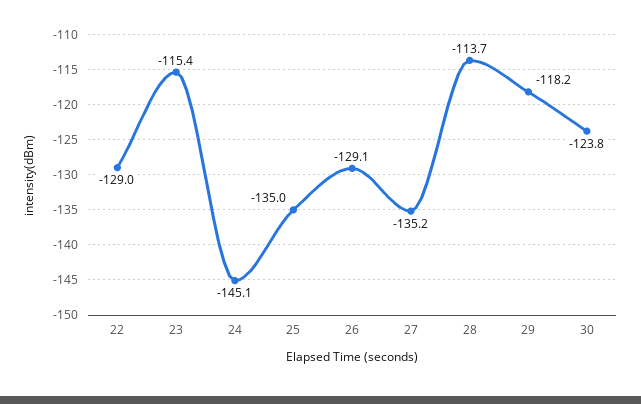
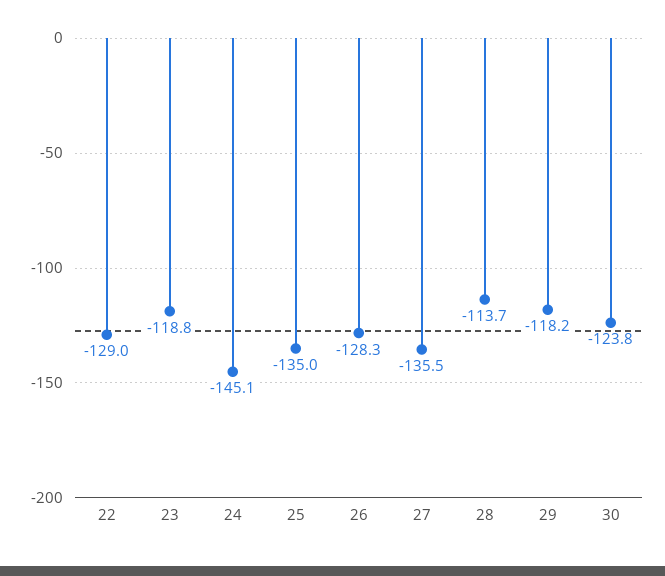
23: -115.4 -> -118.8
26: -129.1 -> -128.3
27: -135.2 -> -135.5

